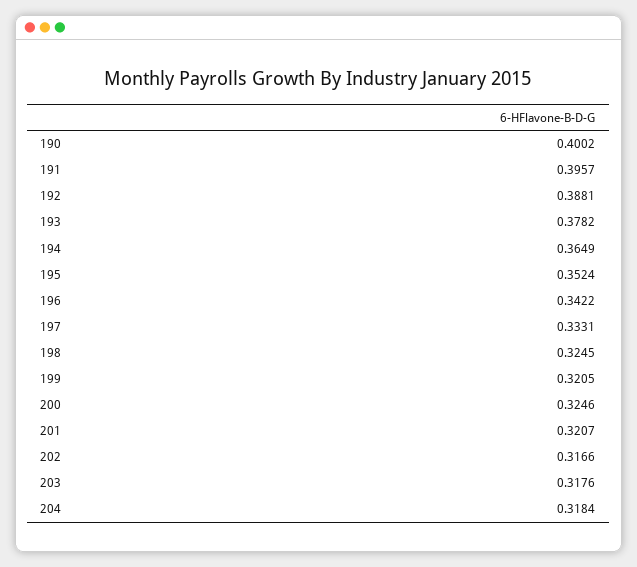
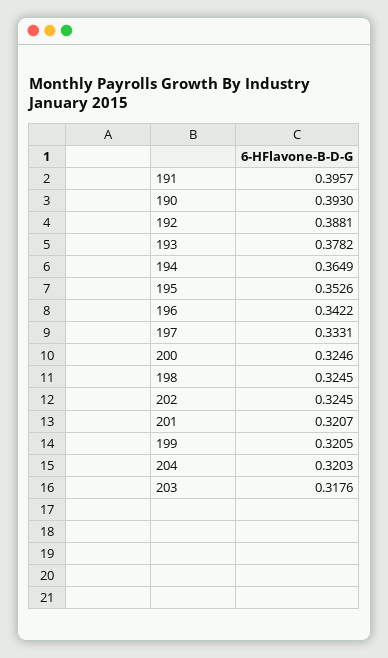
190: 0.4002 -> 0.393
195: 0.3524 -> 0.3526
202: 0.3166 -> 0.3245
204: 0.3184 -> 0.3203

